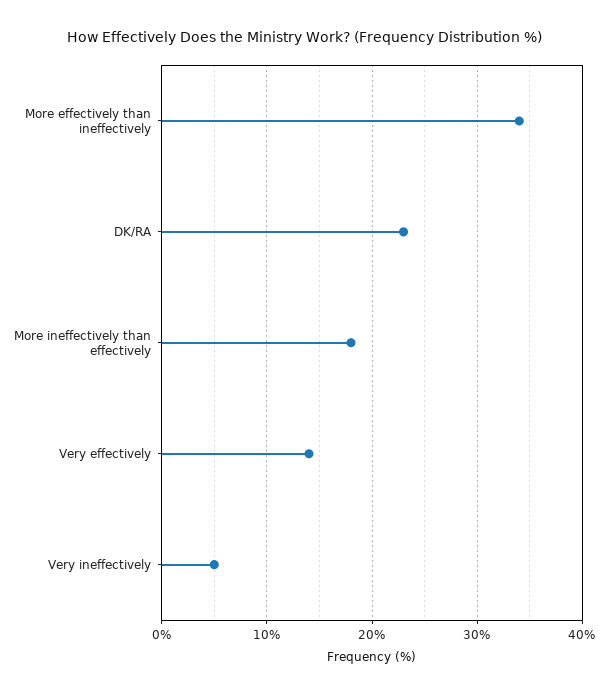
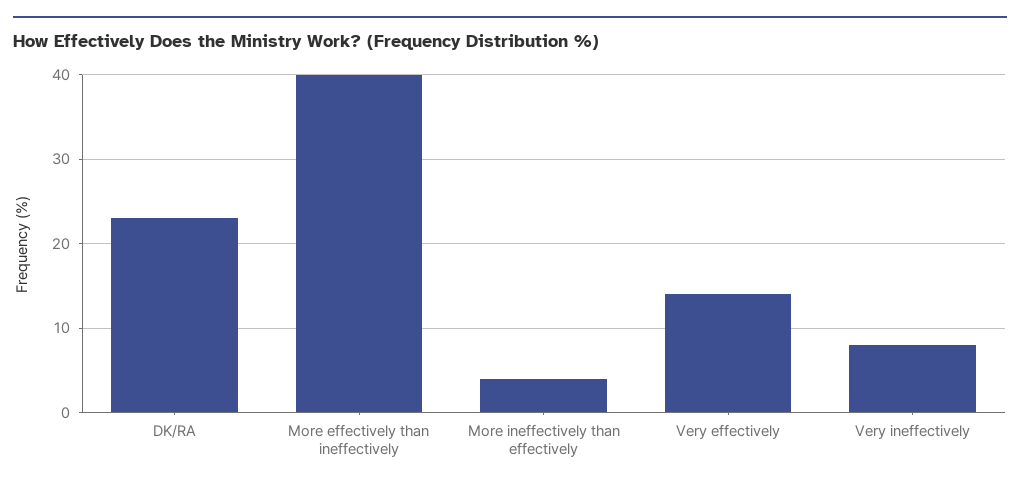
More effectively than ineffectively: 34 -> 40
More ineffectively than effectively: 18 -> 4
Very ineffectively: 5 -> 8

